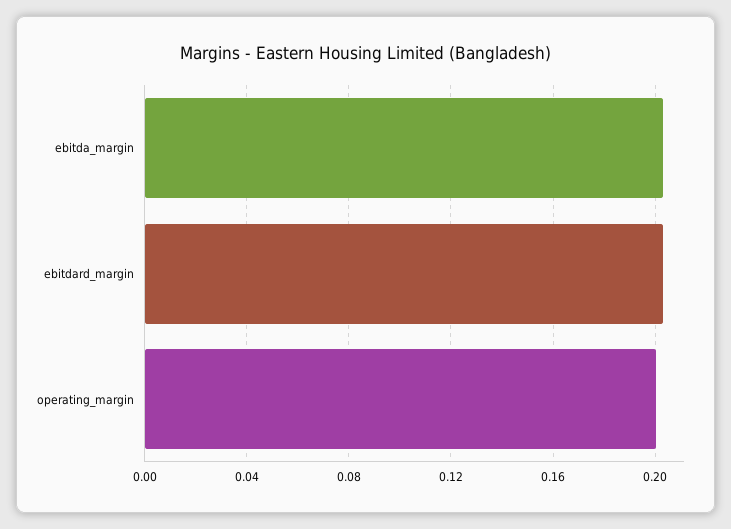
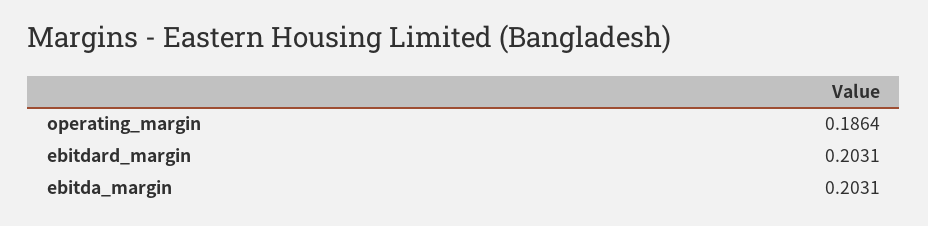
operating_margin: 0.2 -> 0.1864

